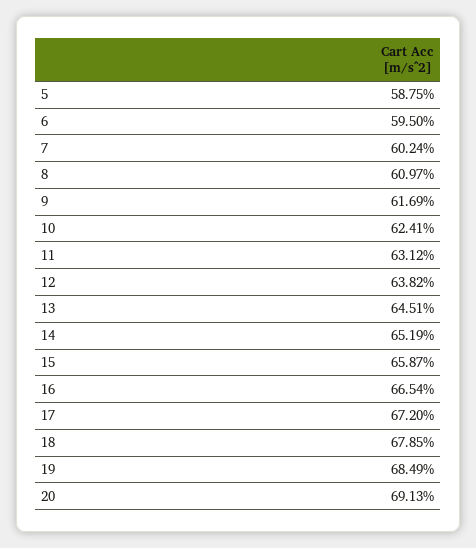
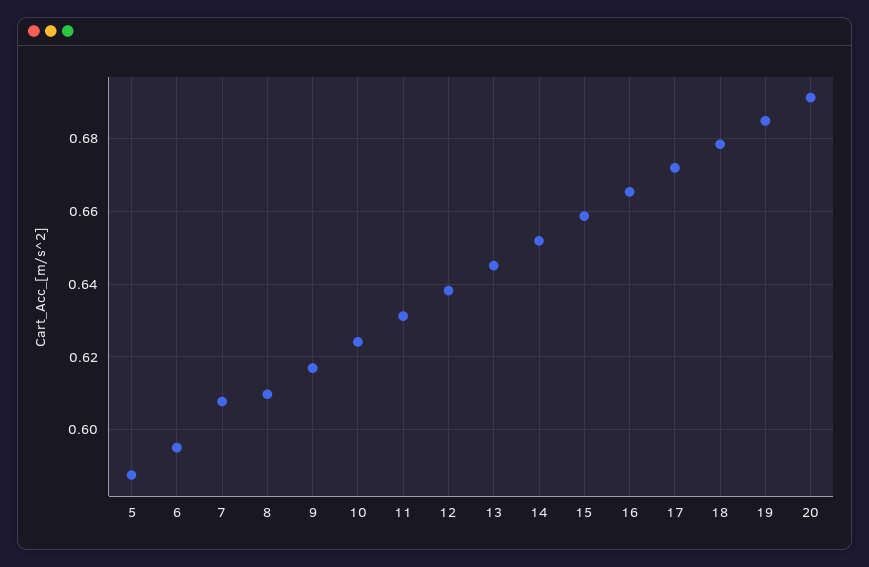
7: 0.6024 -> 0.608

